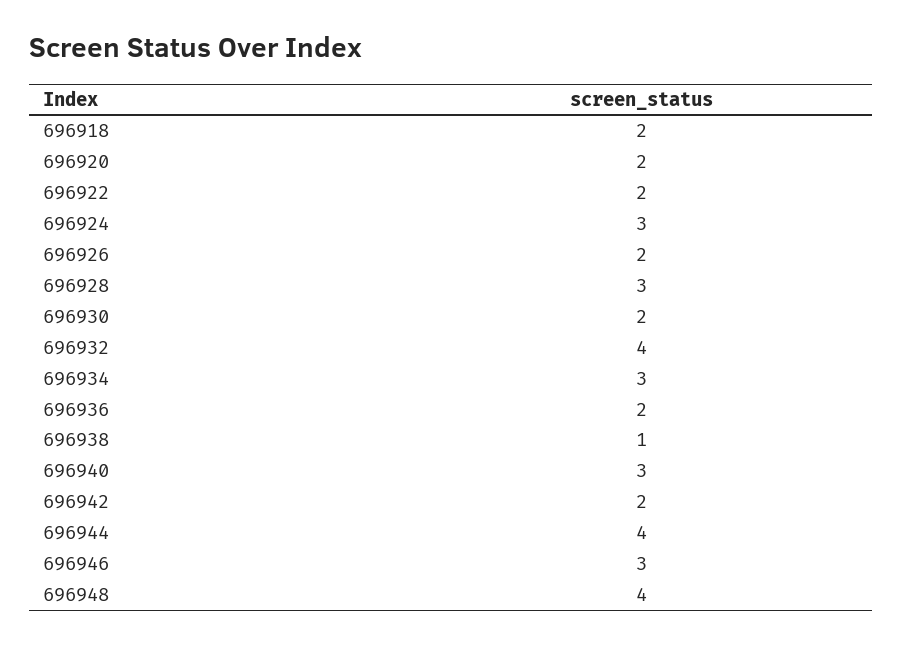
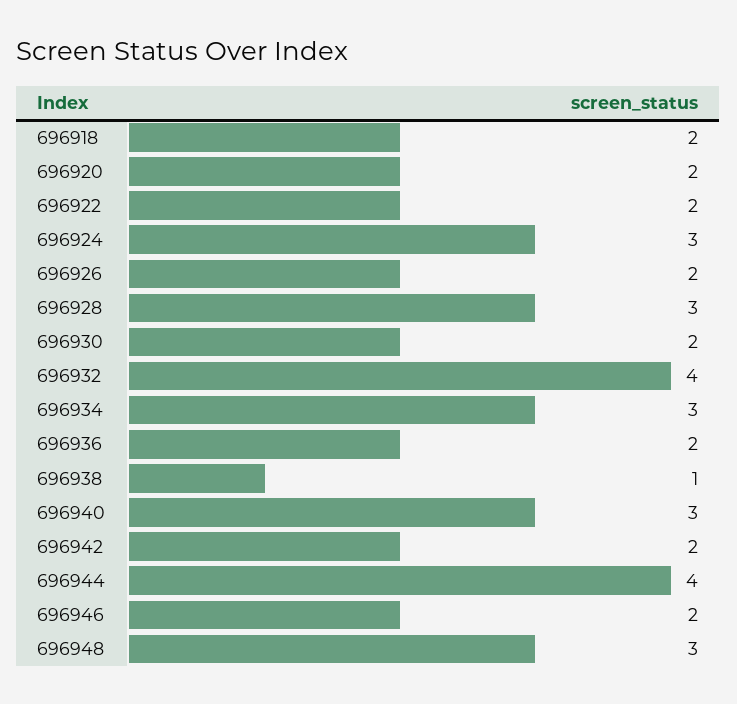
696946: 3 -> 2
696948: 4 -> 3

